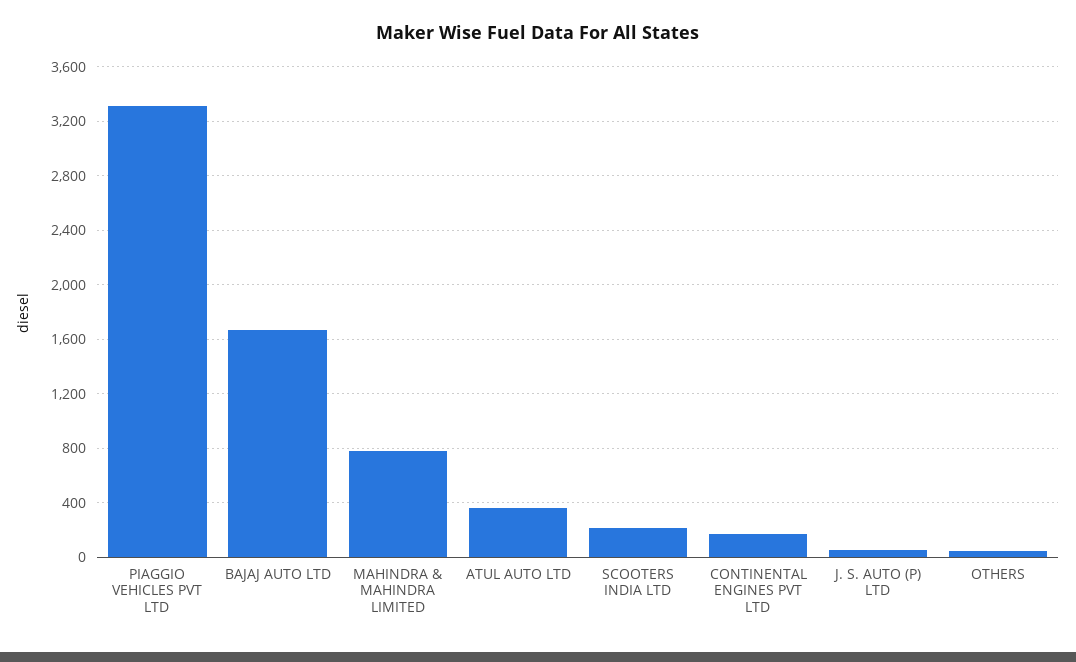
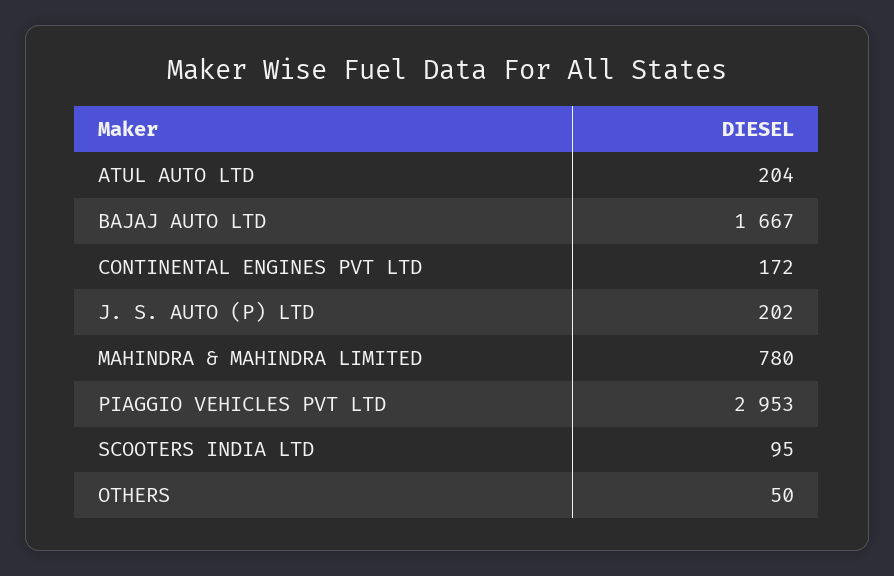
PIAGGIO VEHICLES PVT LTD: 3300 -> 2953
ATUL AUTO LTD: 350 -> 204
SCOOTERS INDIA LTD: 200 -> 95
J. S. AUTO (P) LTD: 50 -> 202

